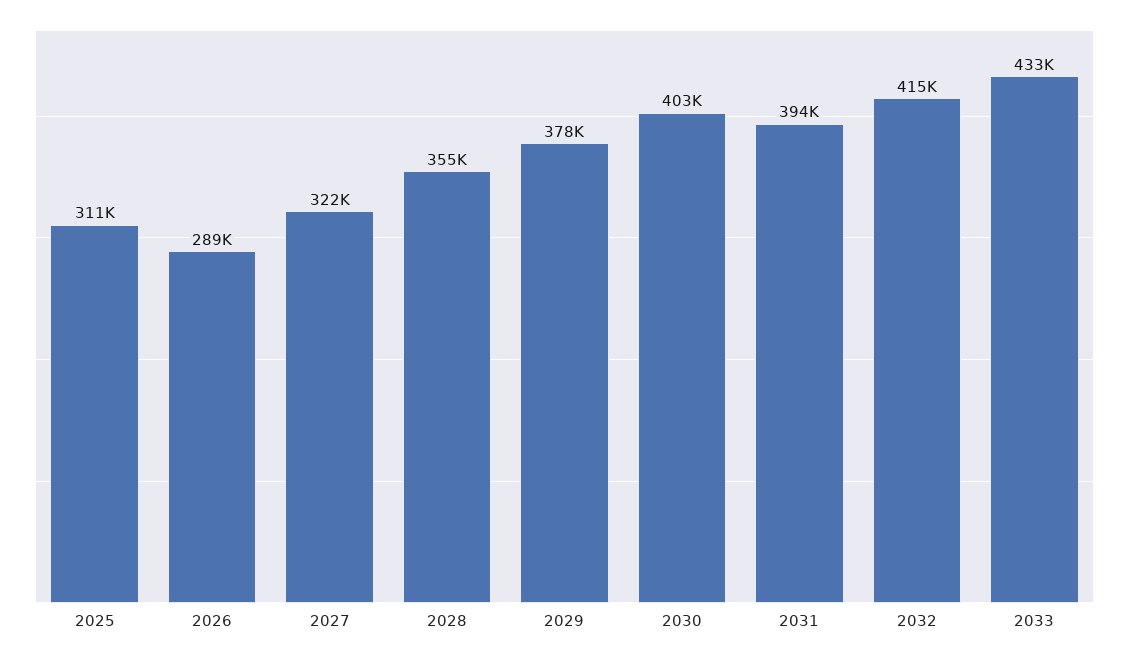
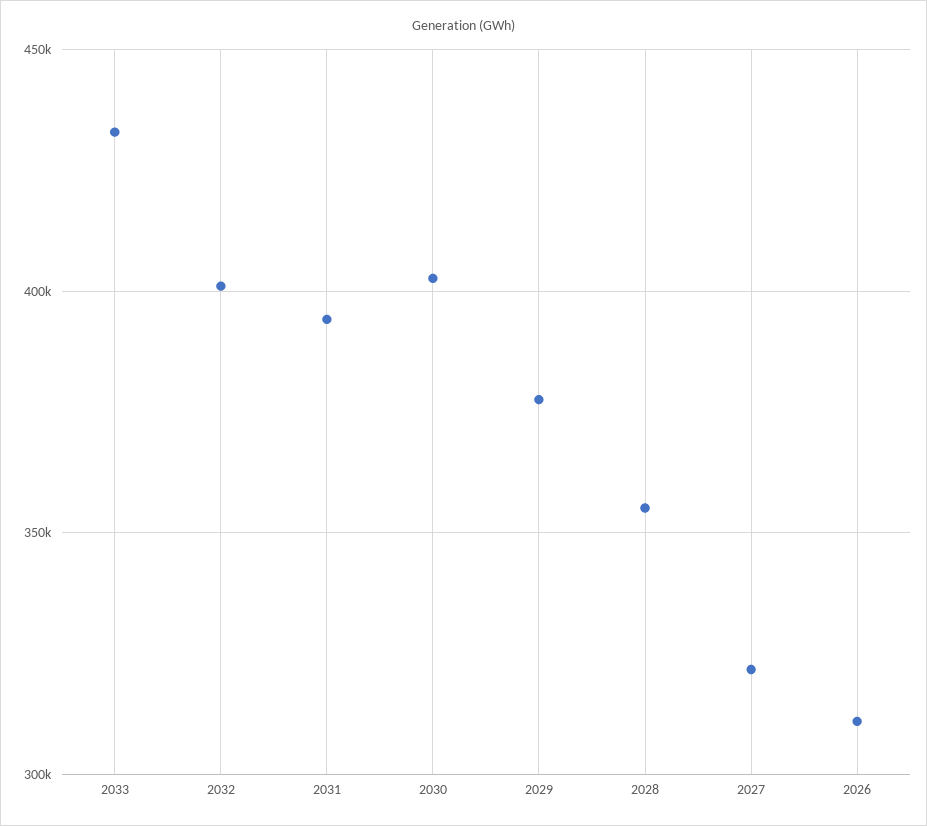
2025: 311000 -> none
2026: 289000 -> 310000
2032: 415000 -> 400000

